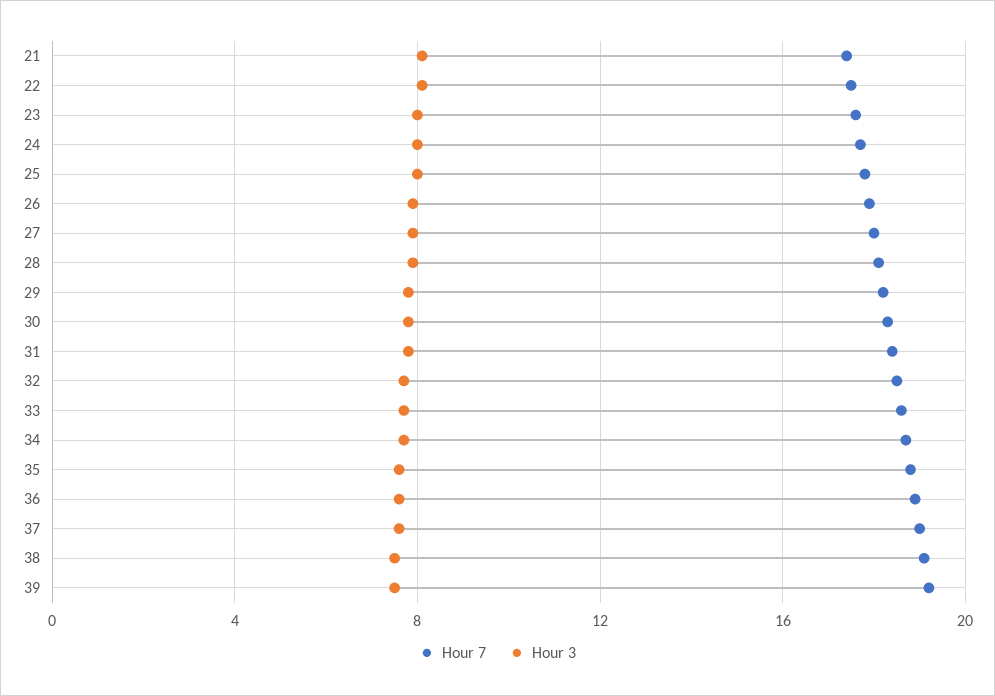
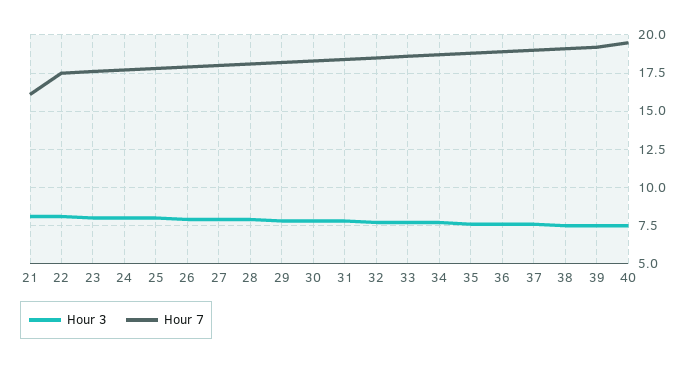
Hour 7, 21: 17.5 -> 16
Hour 3, 40: none -> 7.5
Hour 7, 40: none -> 19.5

